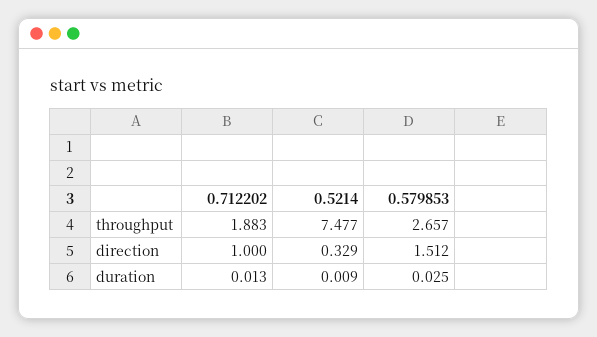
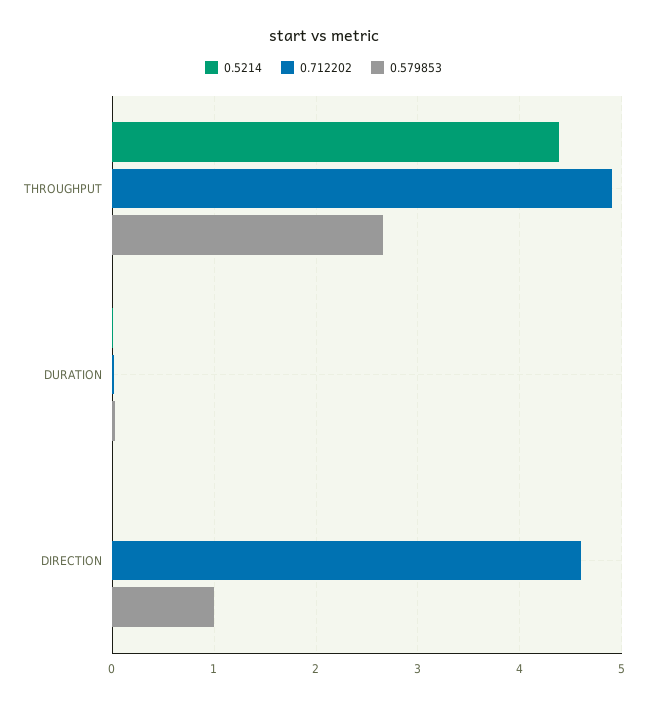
0.712202, throughput: 1.883 -> 4.9
0.5214, throughput: 7.477 -> 4.4
0.712202, direction: 1 -> 4.6
0.5214, direction: 0.329 -> 0
0.579853, direction: 1.512 -> 1

